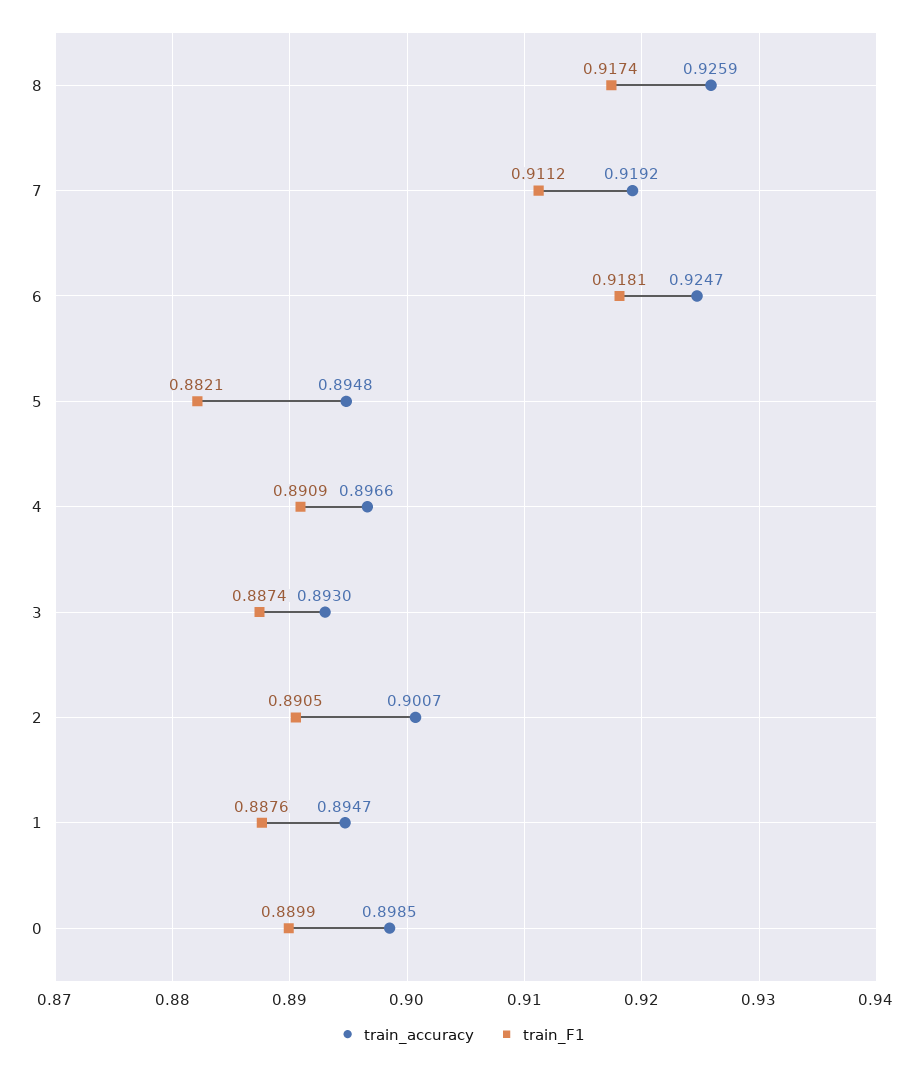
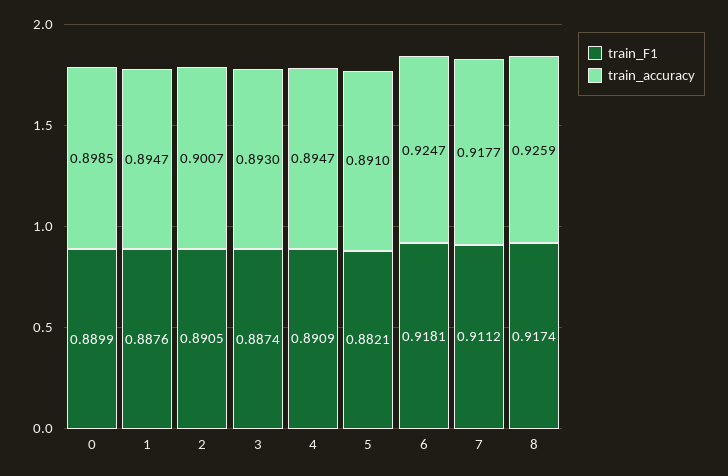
train_accuracy, 7: 0.9192 -> 0.9177
train_accuracy, 5: 0.8948 -> 0.891
train_accuracy, 4: 0.8966 -> 0.8947

